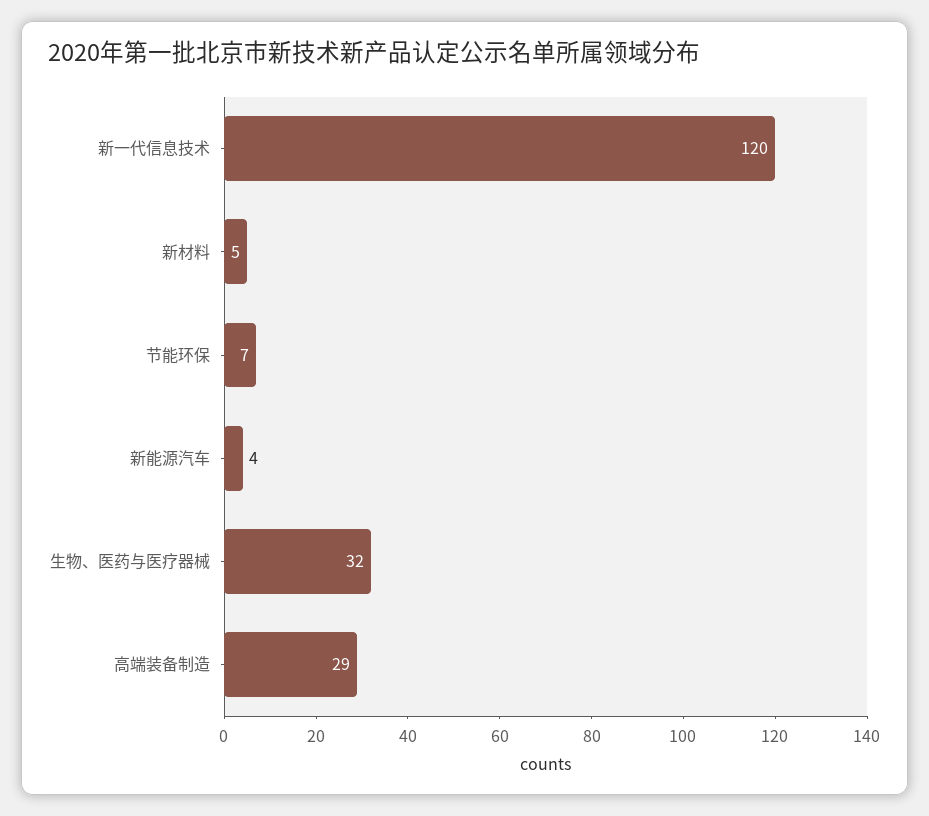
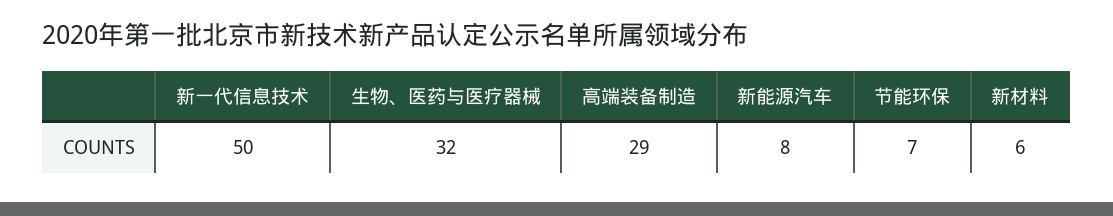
新一代信息技术: 120 -> 50
新材料: 5 -> 6
新能源汽车: 4 -> 8

